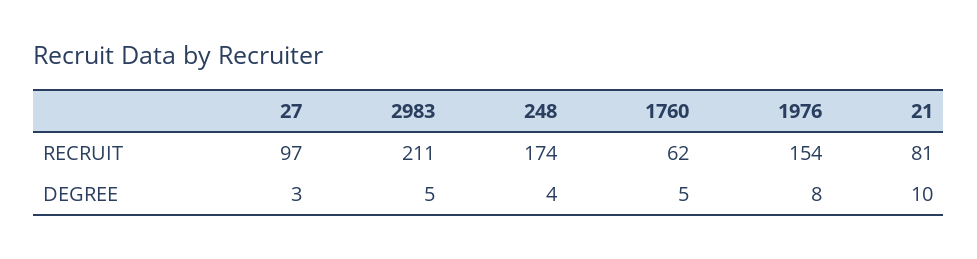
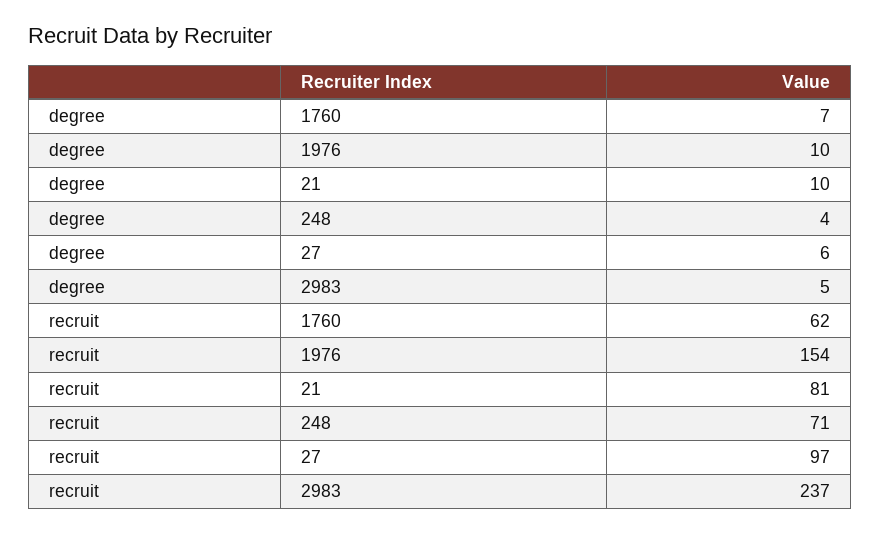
2983, RECRUIT: 211 -> 237
248, RECRUIT: 174 -> 71
27, DEGREE: 3 -> 6
1760, DEGREE: 5 -> 7
1976, DEGREE: 8 -> 10

